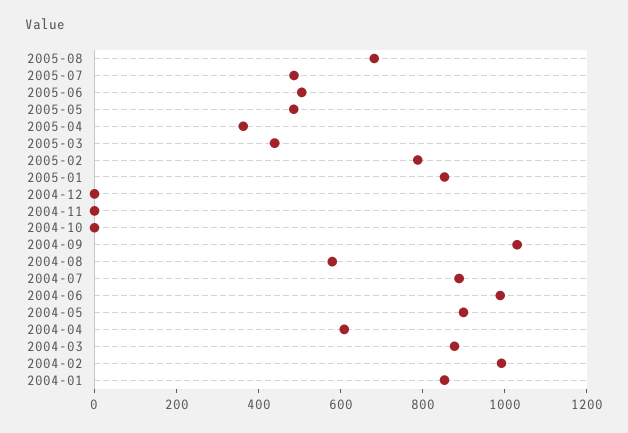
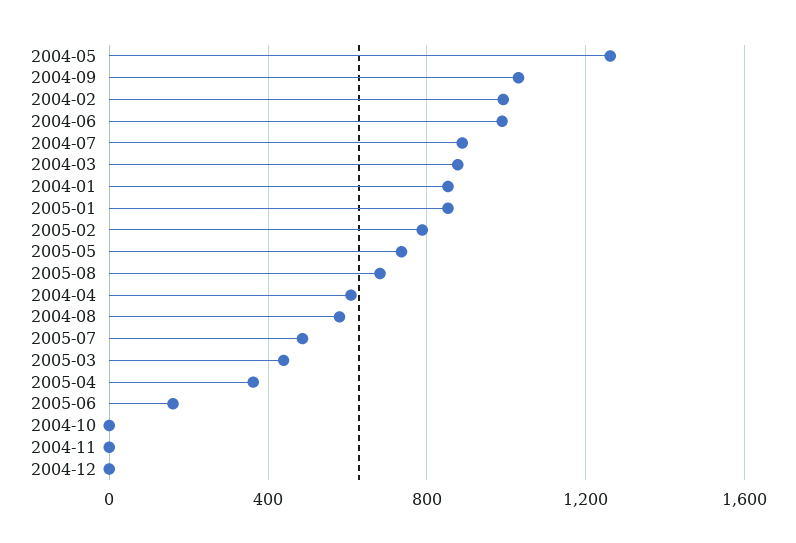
2005-06: 500 -> 150
2005-05: 500 -> 750
2004-05: 900 -> 1250

